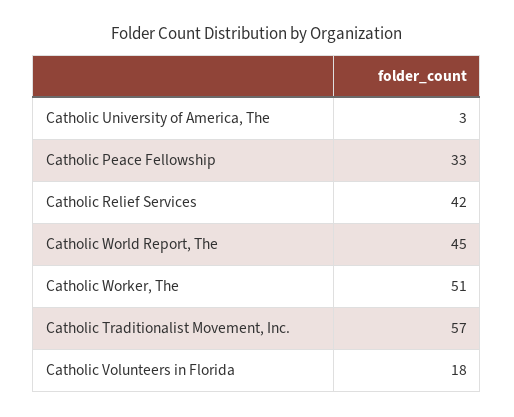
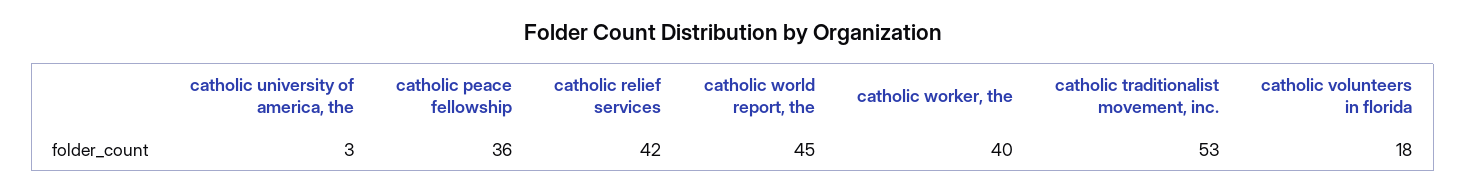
Catholic Peace Fellowship: 33 -> 36
Catholic Worker, The: 51 -> 40
Catholic Traditionalist Movement, Inc.: 57 -> 53

